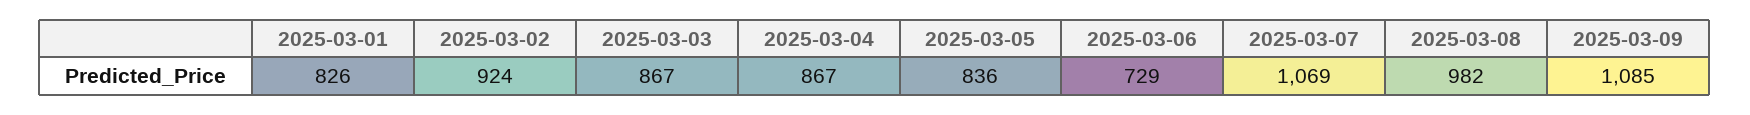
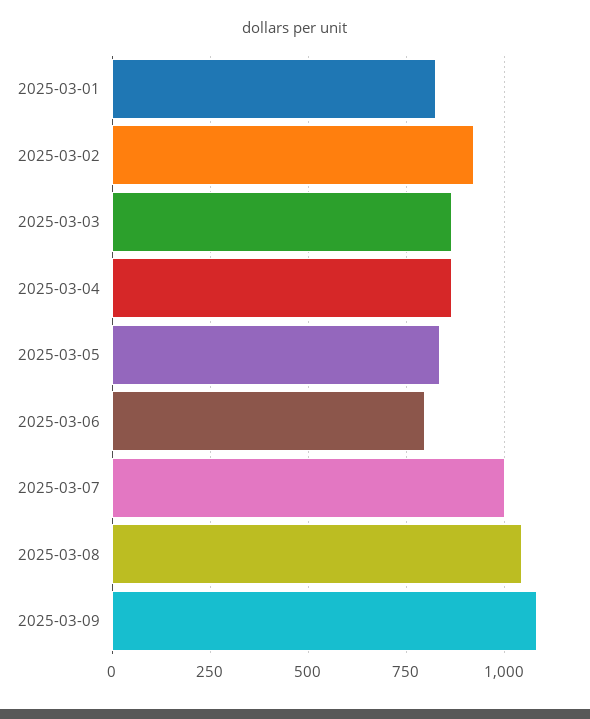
2025-03-06: 729 -> 800
2025-03-07: 1069 -> 1000
2025-03-08: 982 -> 1050

